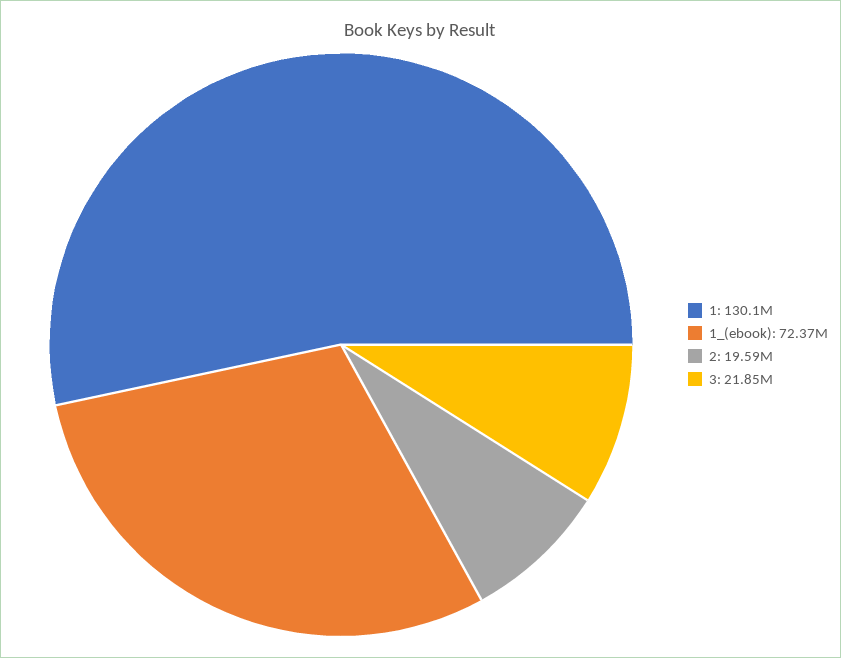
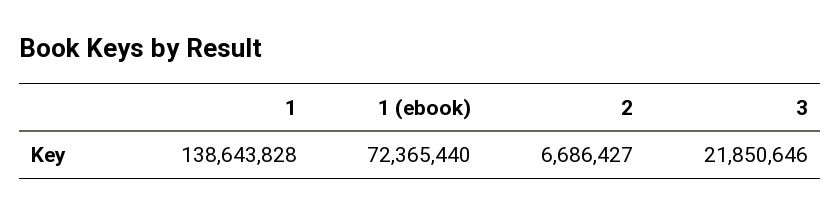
1: 130100000 -> 138643828
2: 19590000 -> 6686427

